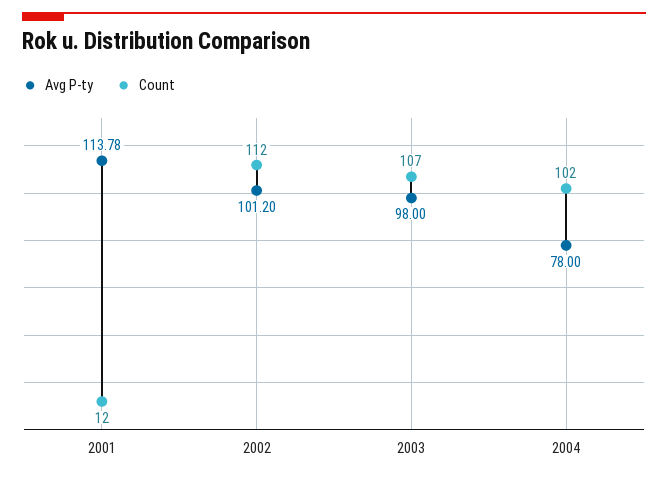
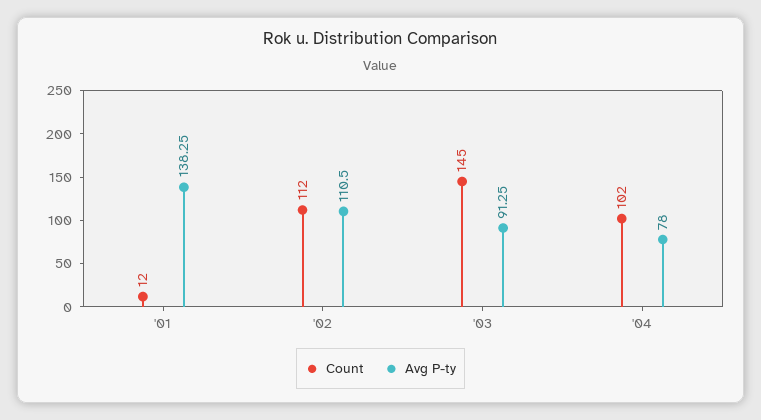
Avg P-ty, 2001: 113.78 -> 138.25
Avg P-ty, 2002: 101.2 -> 110.5
Avg P-ty, 2003: 98 -> 91.25
Count, 2003: 107 -> 145

